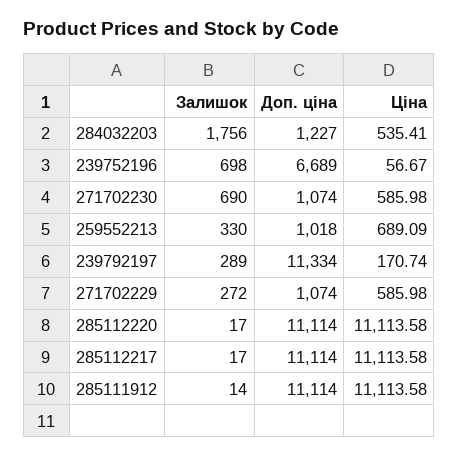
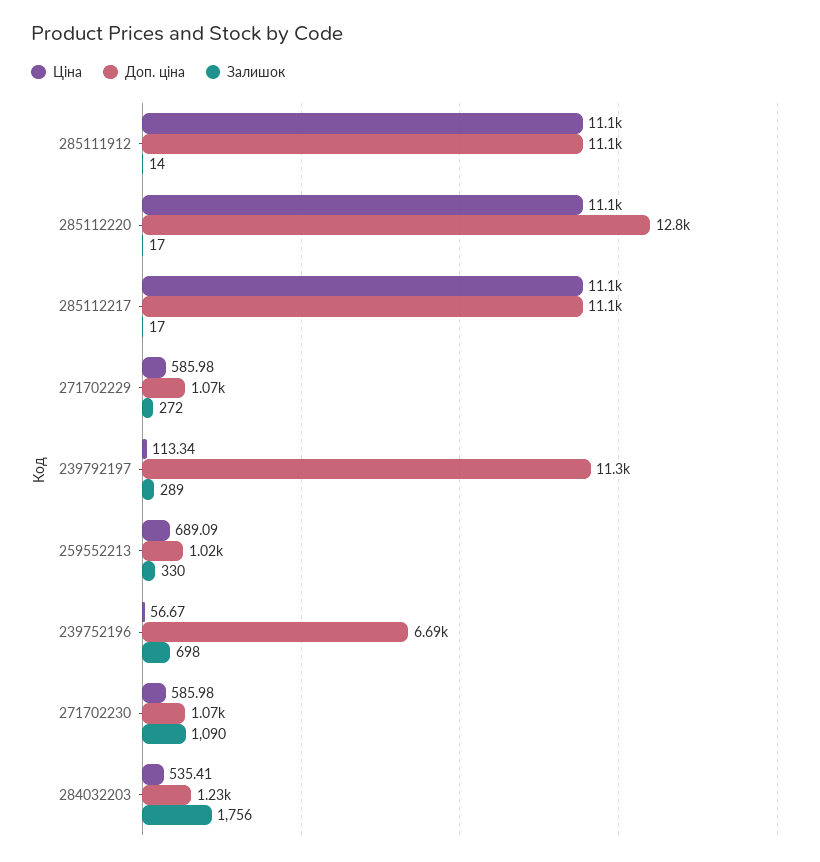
Залишок, 271702230: 690 -> 1090
Ціна, 239792197: 170.74 -> 113.34
Доп. ціна, 285112220: 11114 -> 12800

